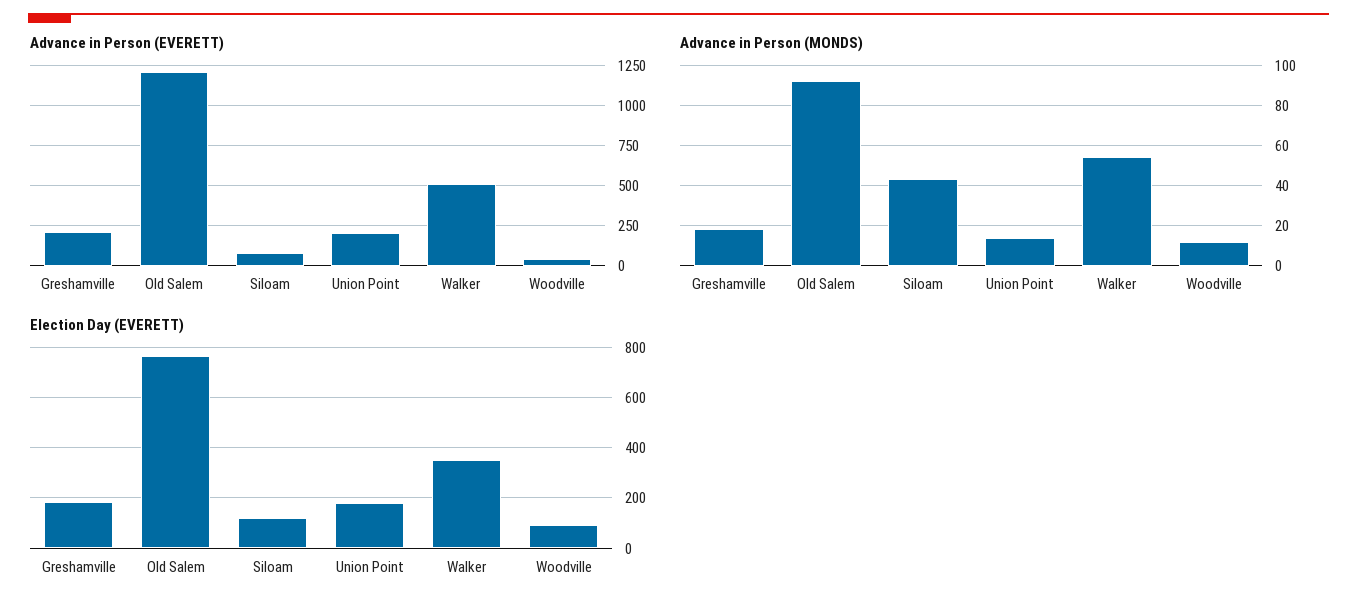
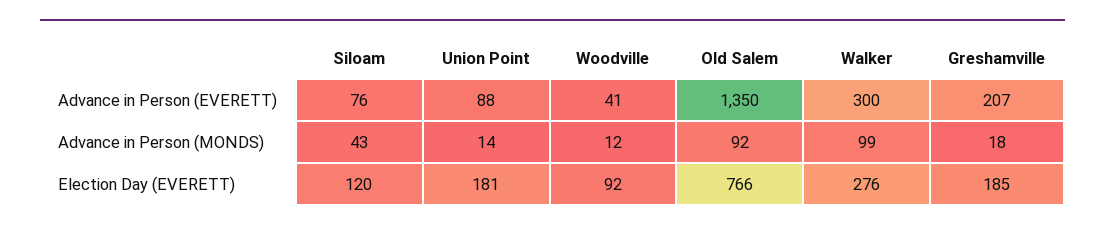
Advance in Person (EVERETT), Old Salem: 1200 -> 1350
Advance in Person (EVERETT), Union Point: 200 -> 88
Advance in Person (EVERETT), Walker: 500 -> 300
Advance in Person (MONDS), Walker: 55 -> 99
Election Day (EVERETT), Walker: 350 -> 276

